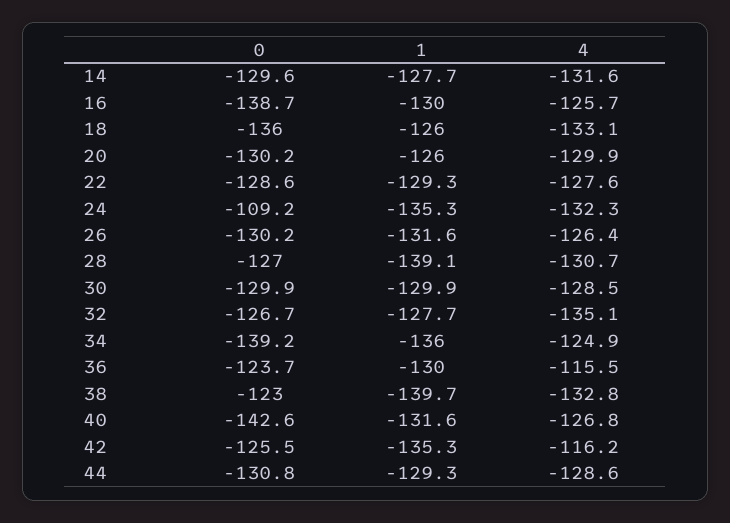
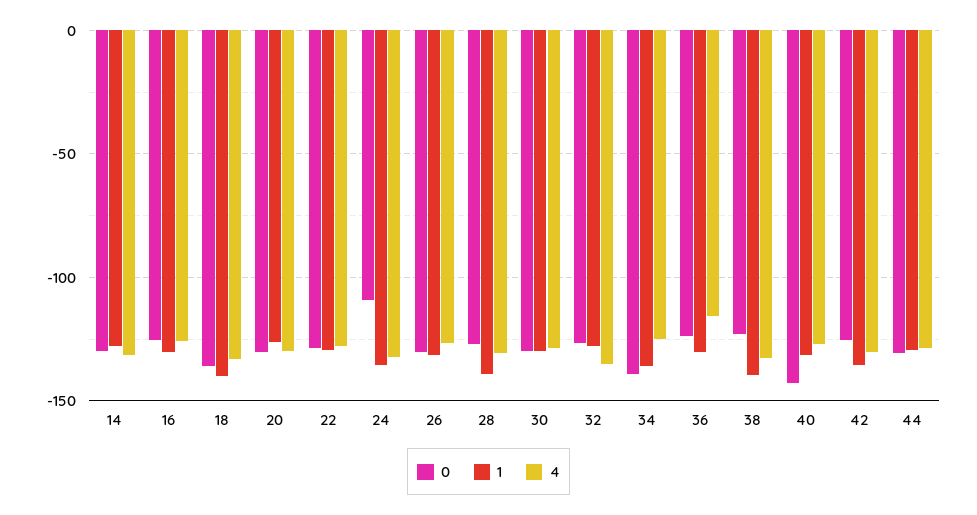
0, 16: -138.7 -> -125
1, 18: -126 -> -140
4, 42: -116.2 -> -130

